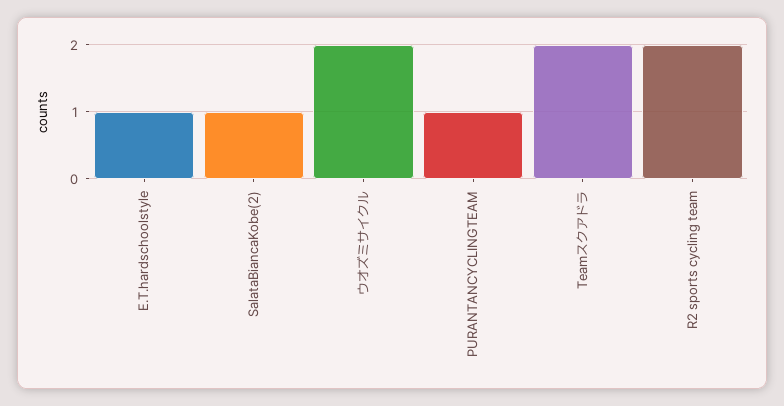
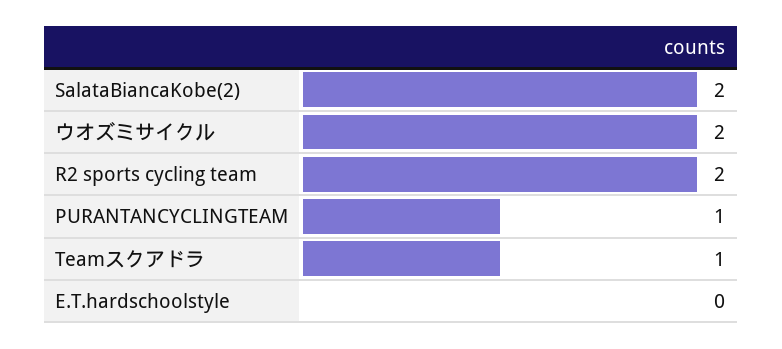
E.T.hardschoolstyle: 1 -> 0
SalataBiancaKobe(2): 1 -> 2
Teamスクアドラ: 2 -> 1

